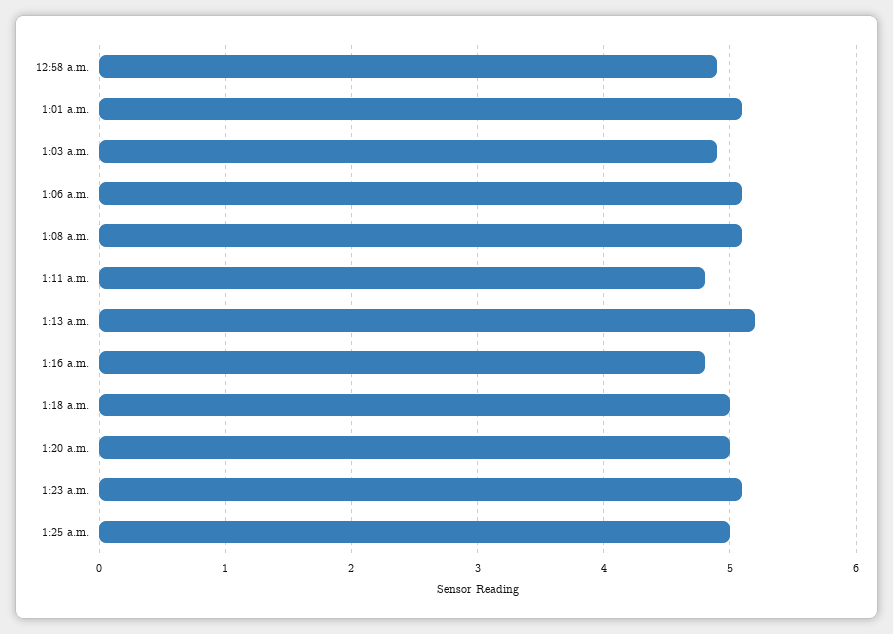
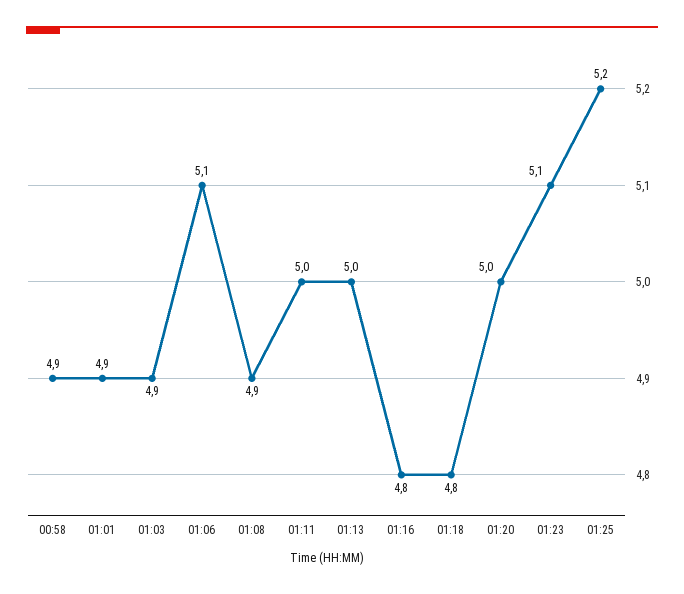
1:01 a.m.: 5.1 -> 4.9
1:08 a.m.: 5.1 -> 4.9
1:11 a.m.: 4.8 -> 5
1:13 a.m.: 5.2 -> 5
1:18 a.m.: 5 -> 4.8
1:25 a.m.: 5 -> 5.2

